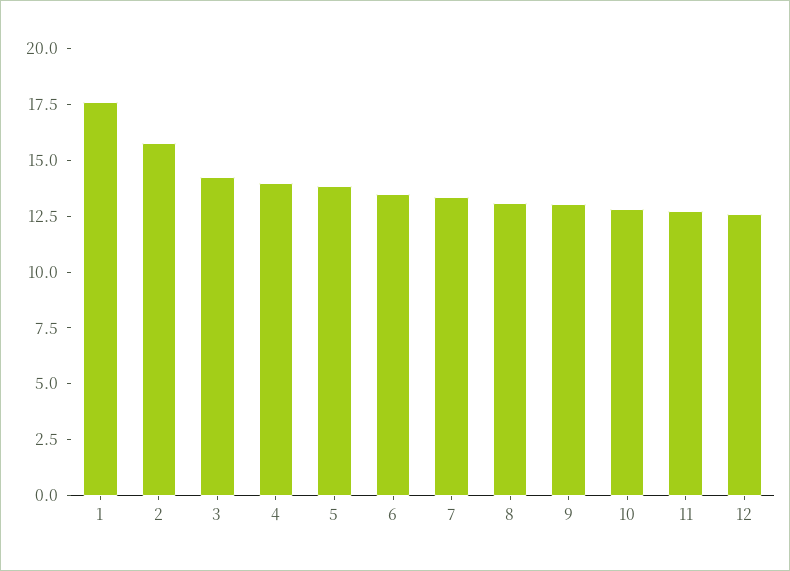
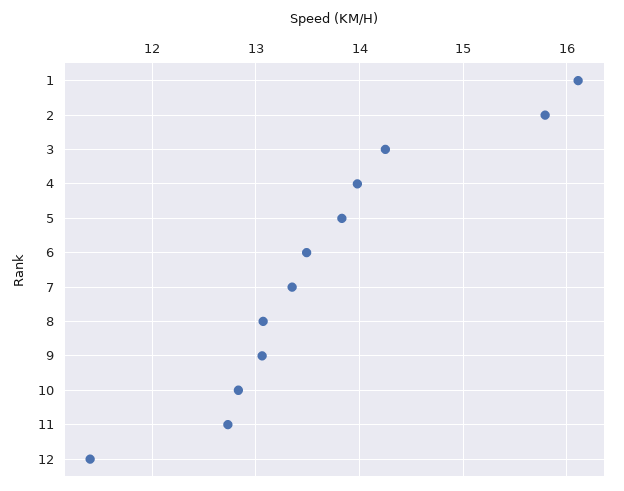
1: 17.5 -> 16.1
12: 12.5 -> 11.4

